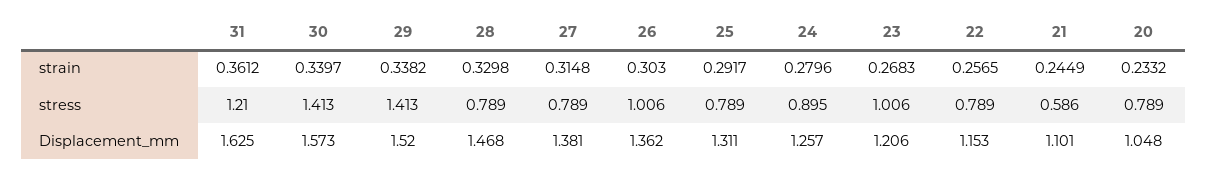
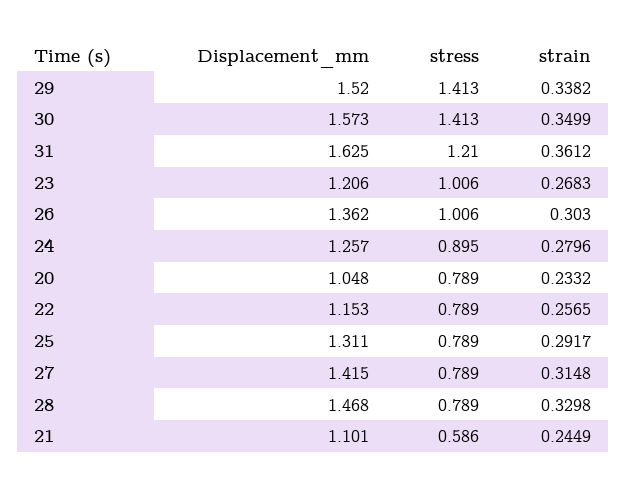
30, strain: 0.3397 -> 0.3499
27, Displacement_mm: 1.381 -> 1.415

